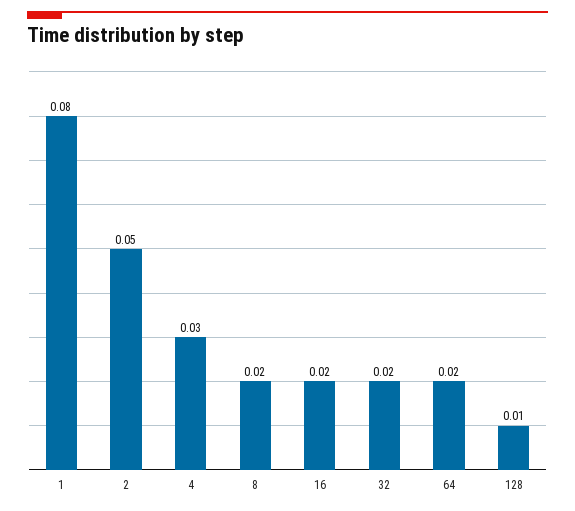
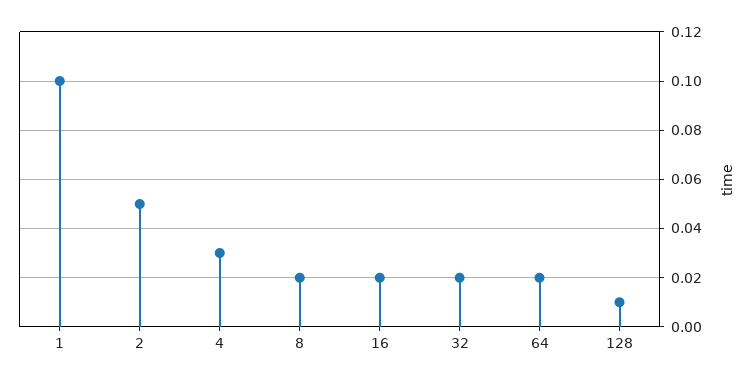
1: 0.08 -> 0.1

